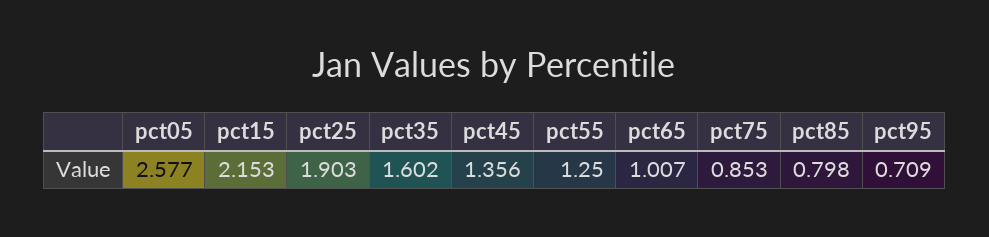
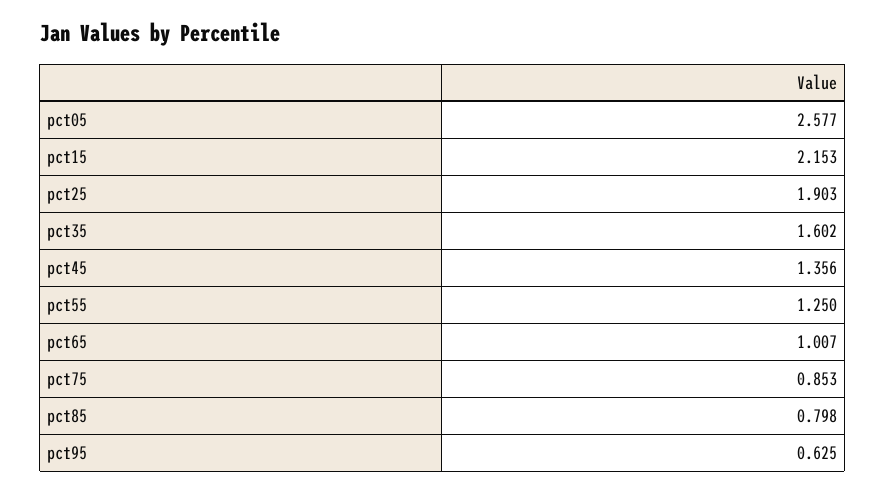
pct95: 0.709 -> 0.625

